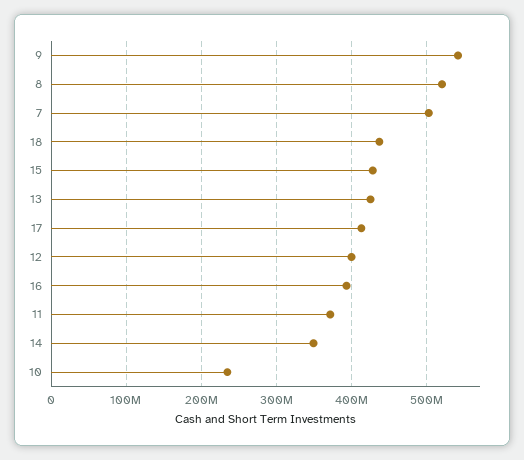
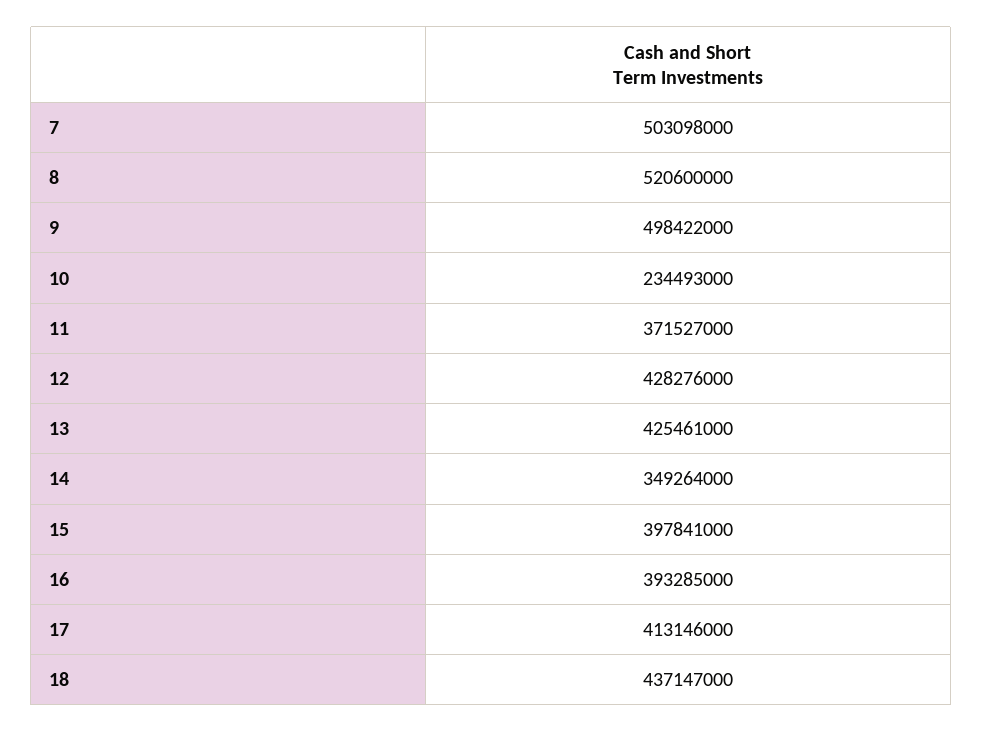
9: 540000000 -> 498422000
15: 430000000 -> 397841000
12: 400000000 -> 428276000

